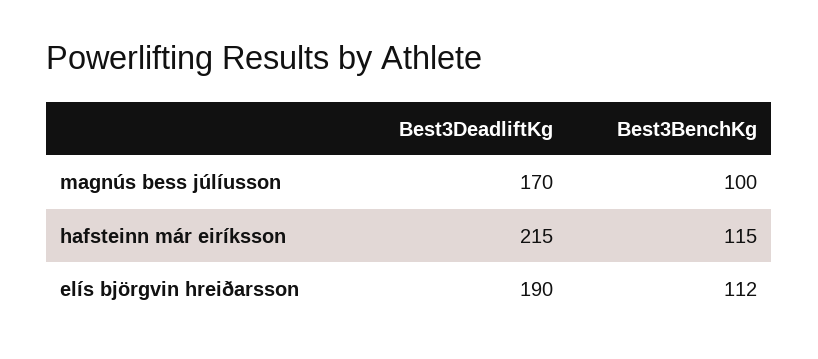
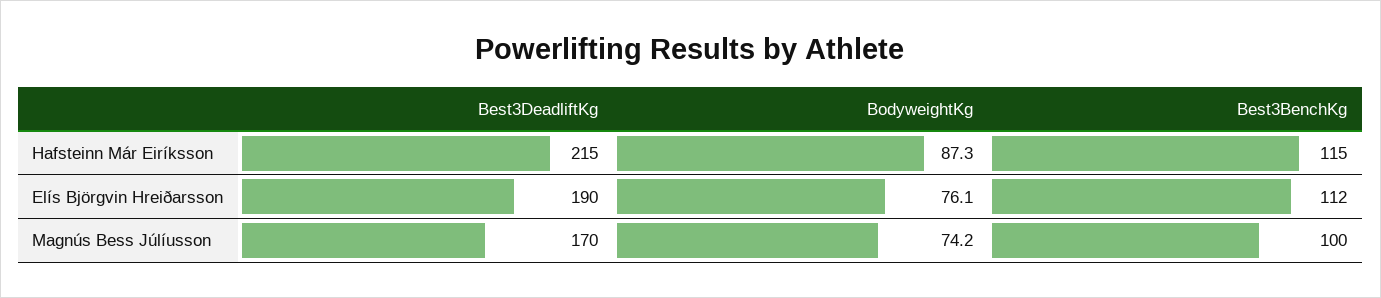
BodyweightKg, hafsteinn már eiríksson: none -> 87.3
BodyweightKg, elís björgvin hreiðarsson: none -> 76.1
BodyweightKg, magnús bess júlíusson: none -> 74.2

